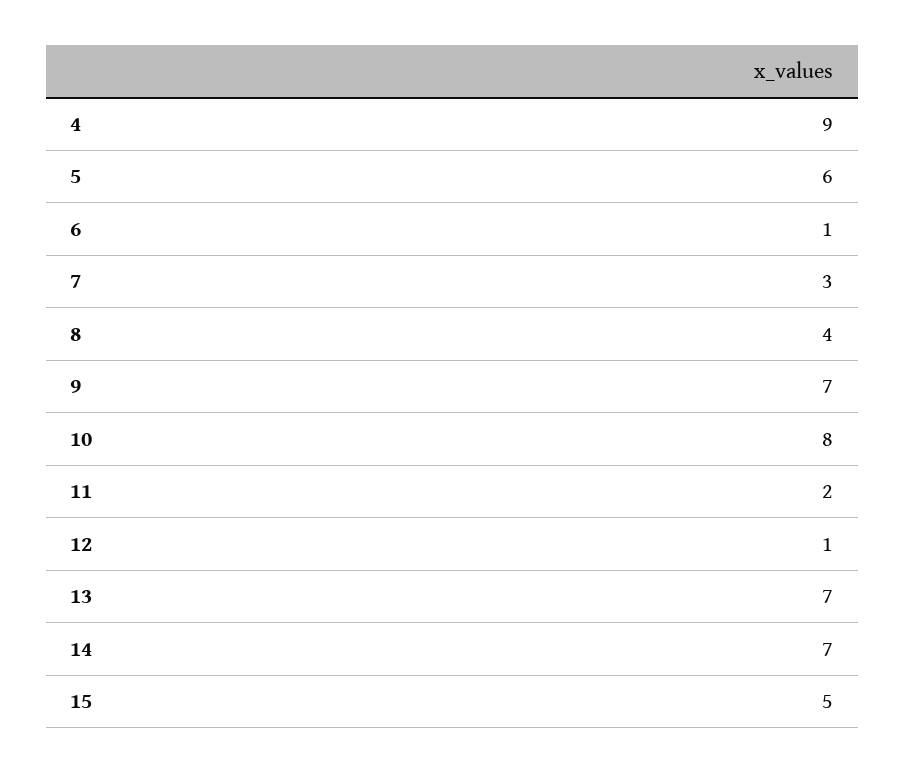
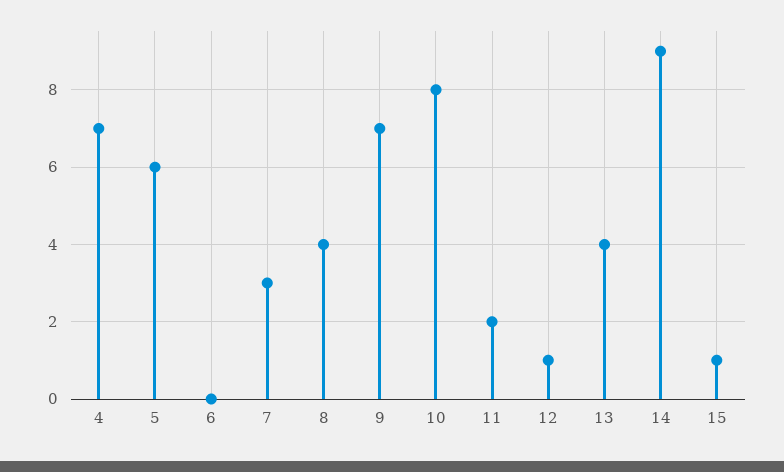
4: 9 -> 7
6: 1 -> 0
13: 7 -> 4
14: 7 -> 9
15: 5 -> 1

